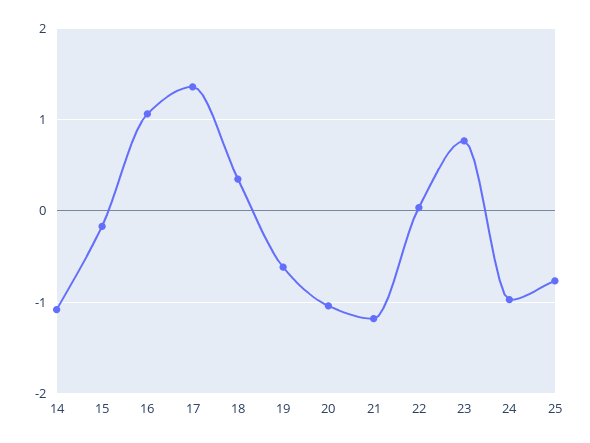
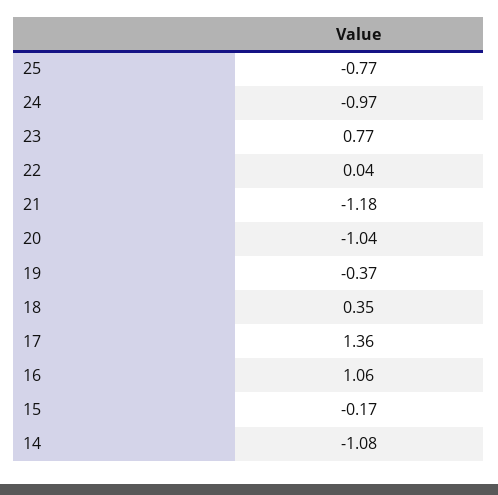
19: -0.6 -> -0.37

